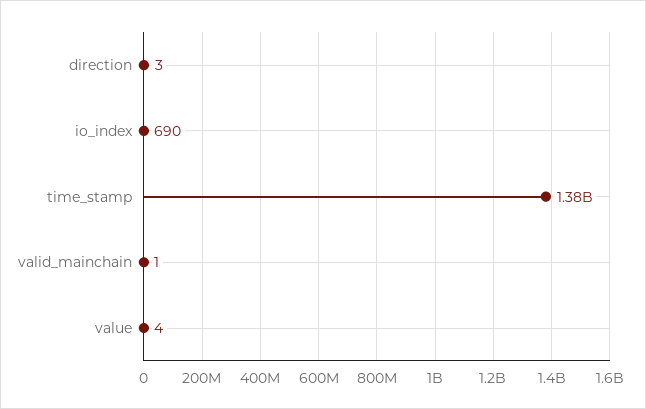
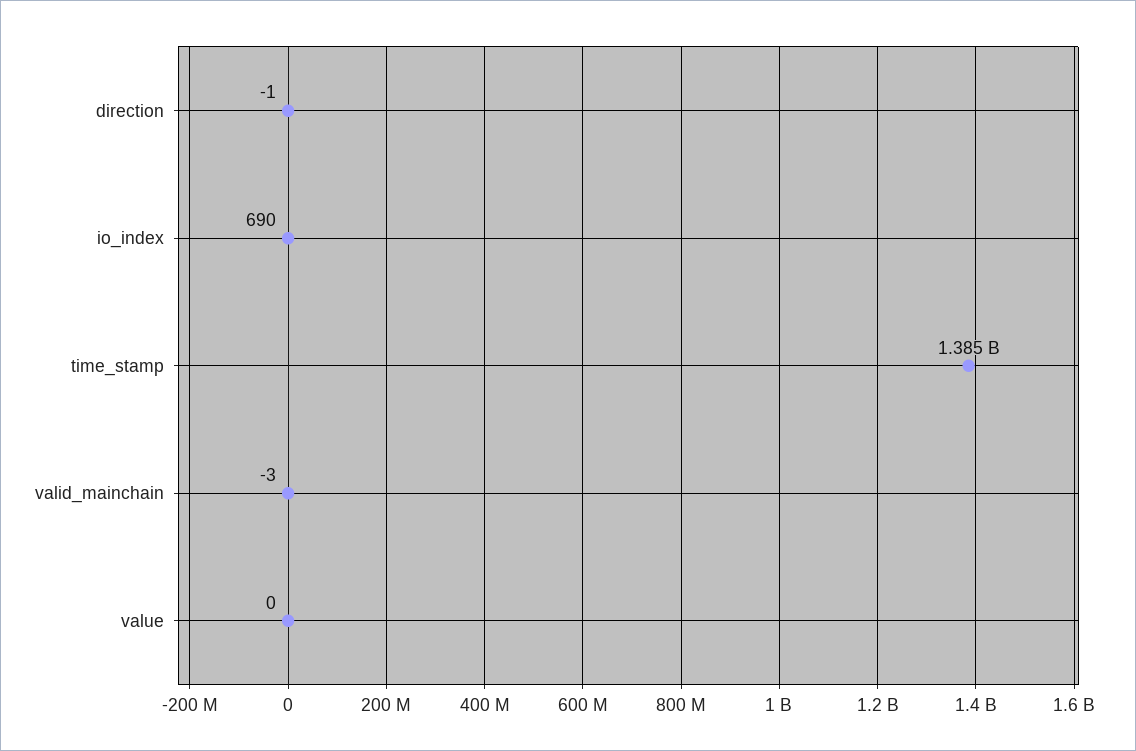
direction: 3 -> -1
valid_mainchain: 1 -> -3
value: 4 -> 0

